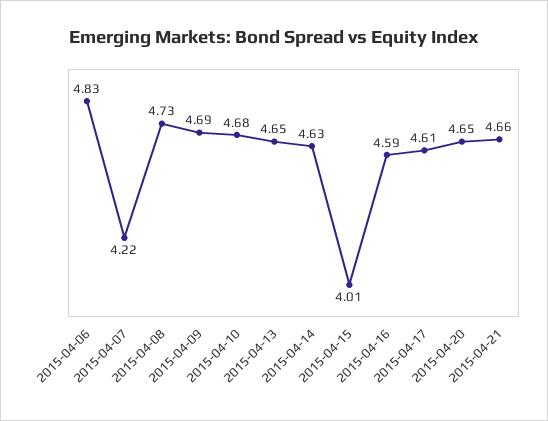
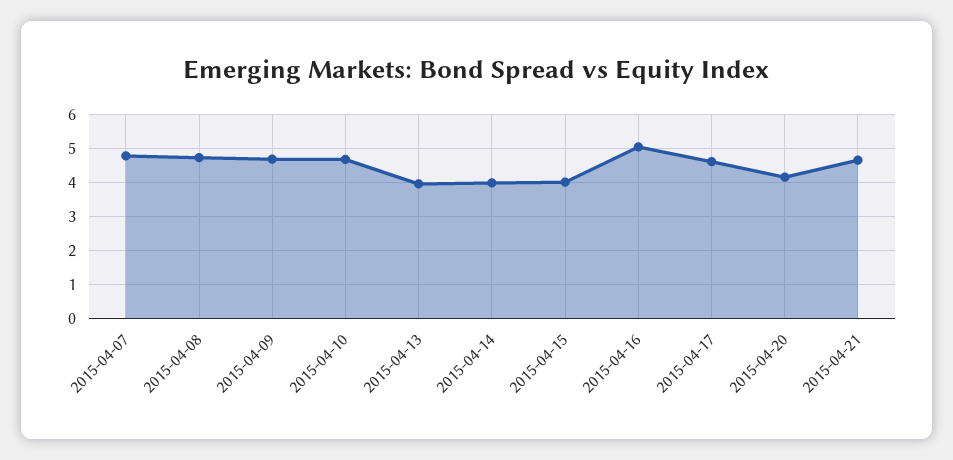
2015-04-06: 4.83 -> none
2015-04-07: 4.22 -> 4.8
2015-04-13: 4.65 -> 4
2015-04-14: 4.63 -> 4
2015-04-16: 4.59 -> 5
2015-04-20: 4.65 -> 4.2

